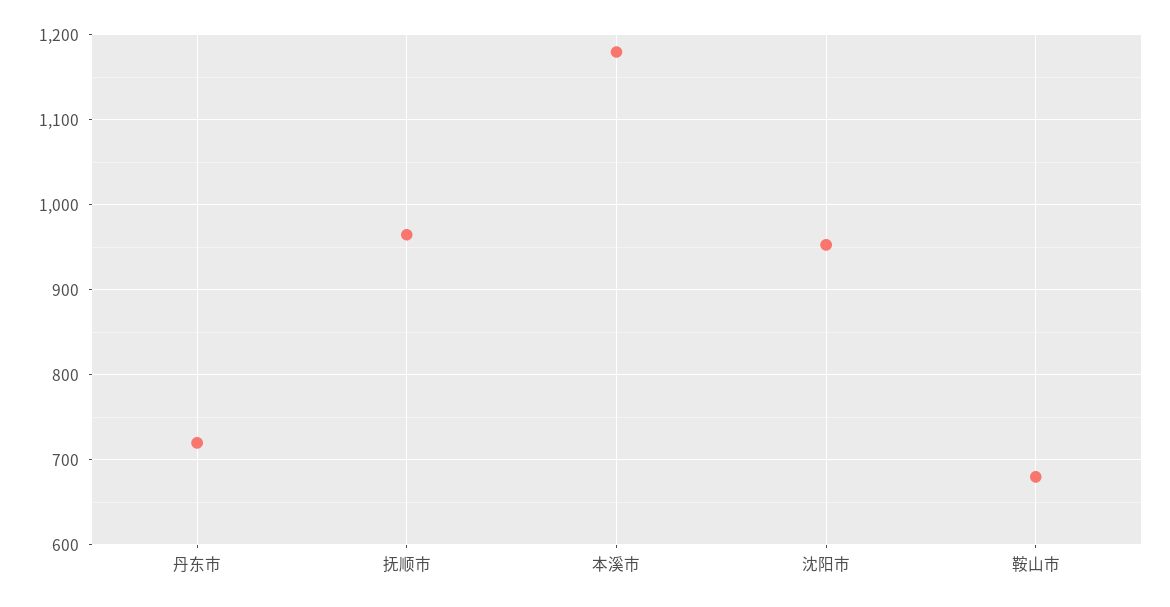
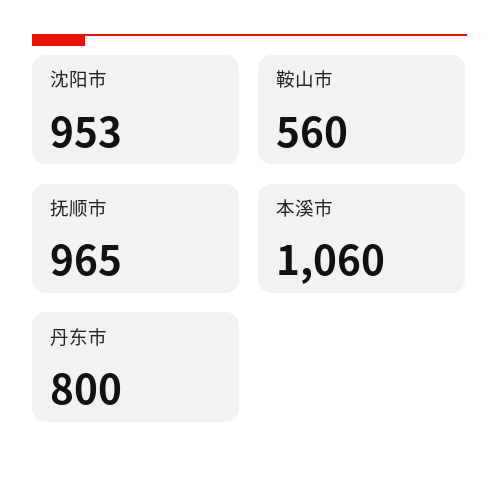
丹东市: 720 -> 800
本溪市: 1180 -> 1060
鞍山市: 680 -> 560

